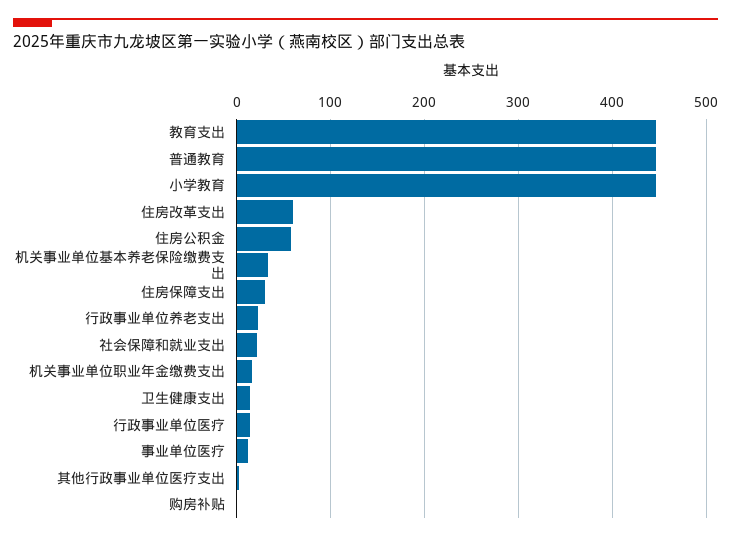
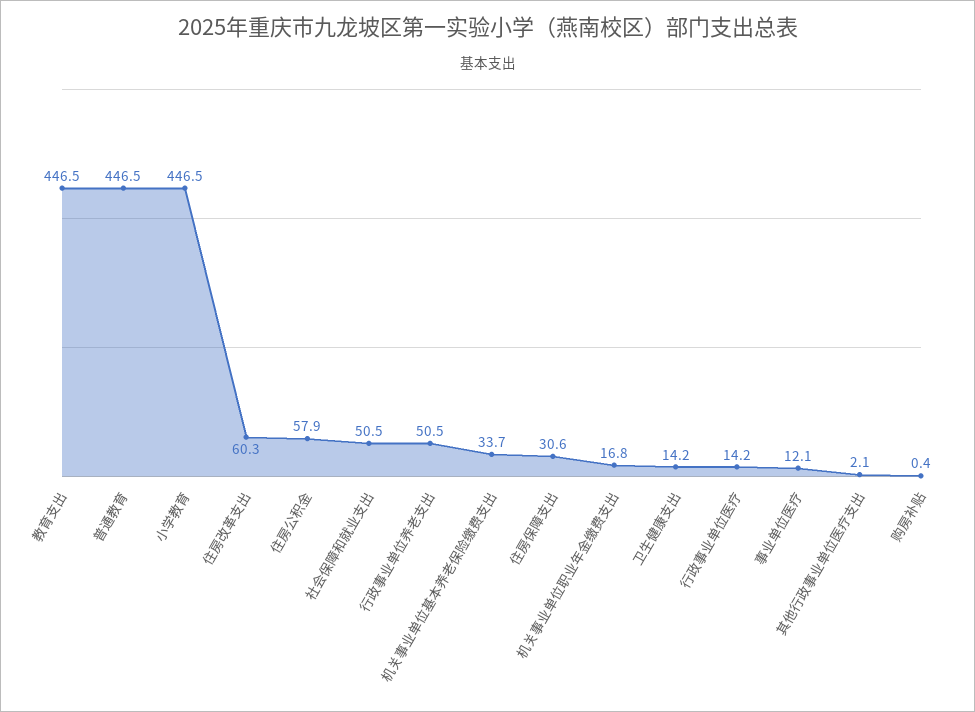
行政事业单位养老支出: 20 -> 50.5
社会保障和就业支出: 20 -> 50.5

